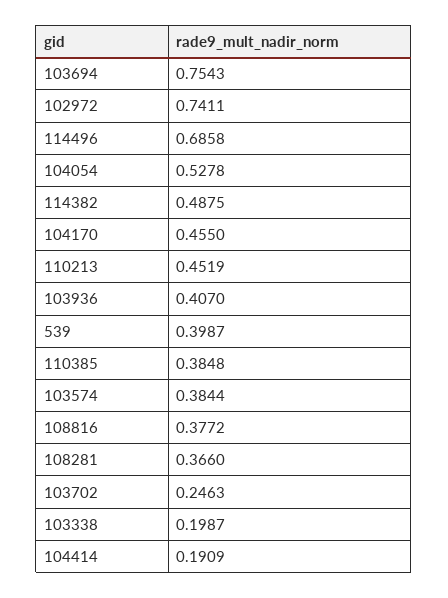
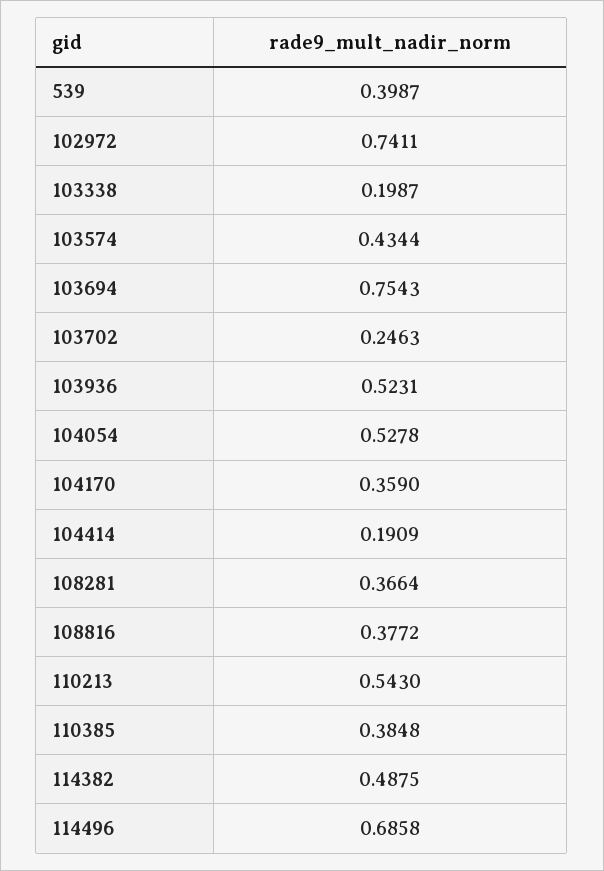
104170: 0.455 -> 0.359
110213: 0.4519 -> 0.543
103936: 0.407 -> 0.5231
103574: 0.3844 -> 0.4344
108281: 0.366 -> 0.3664

